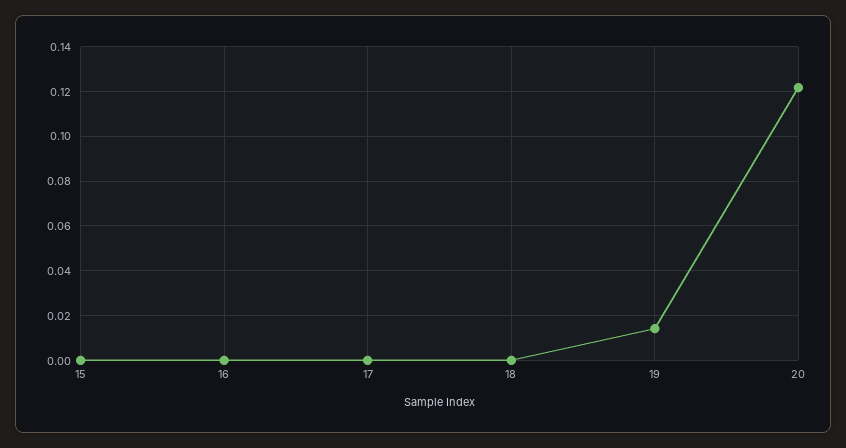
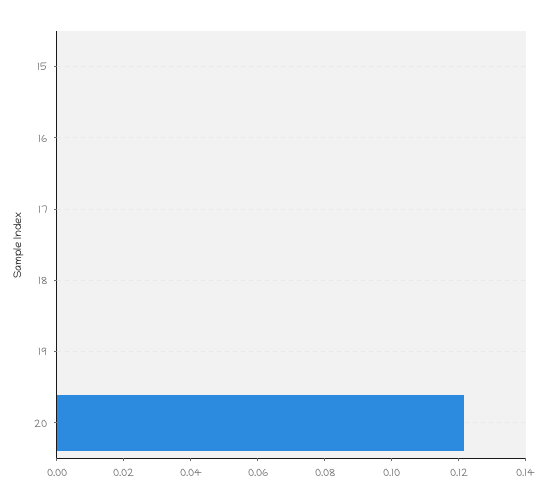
19: 0.015 -> 0

